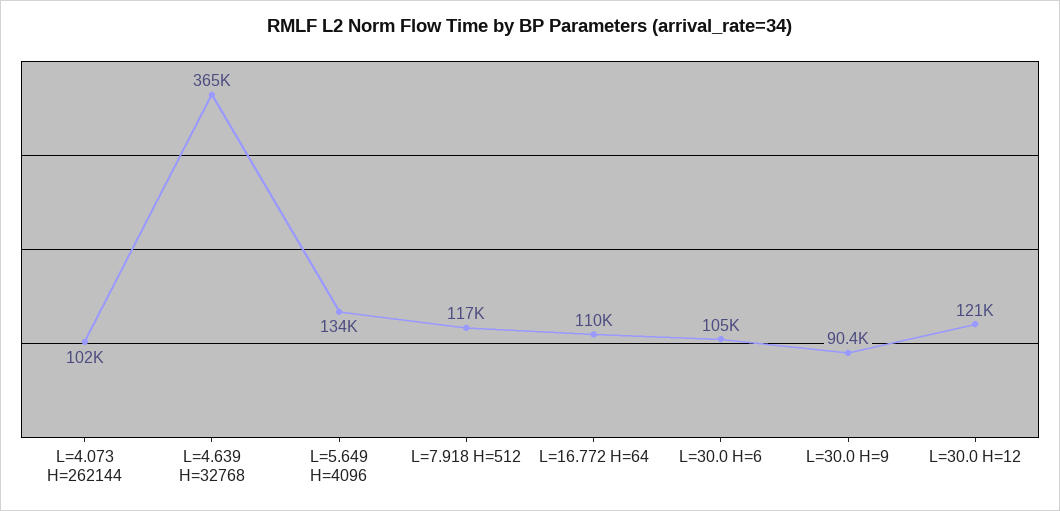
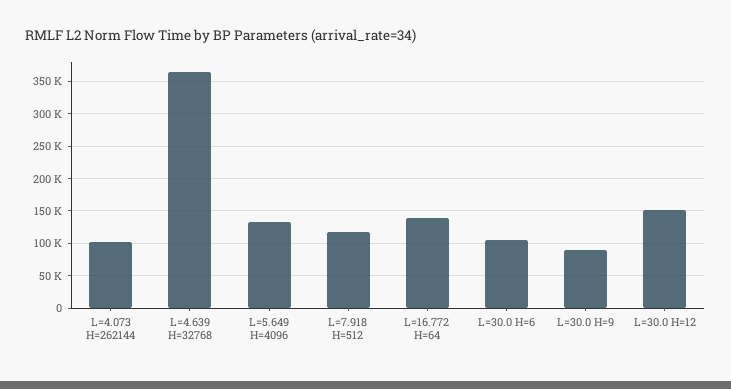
L=16.772 H=64: 110000 -> 140000
L=30.0 H=12: 121000 -> 150000

